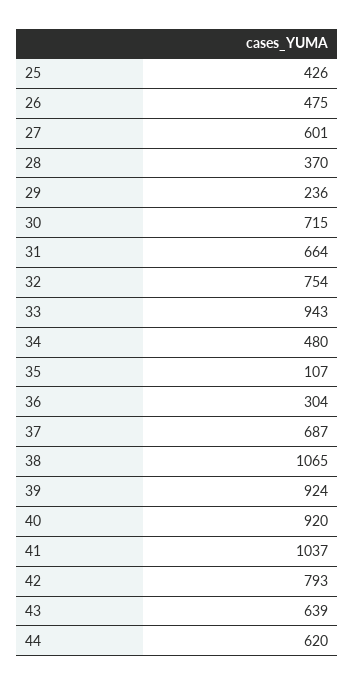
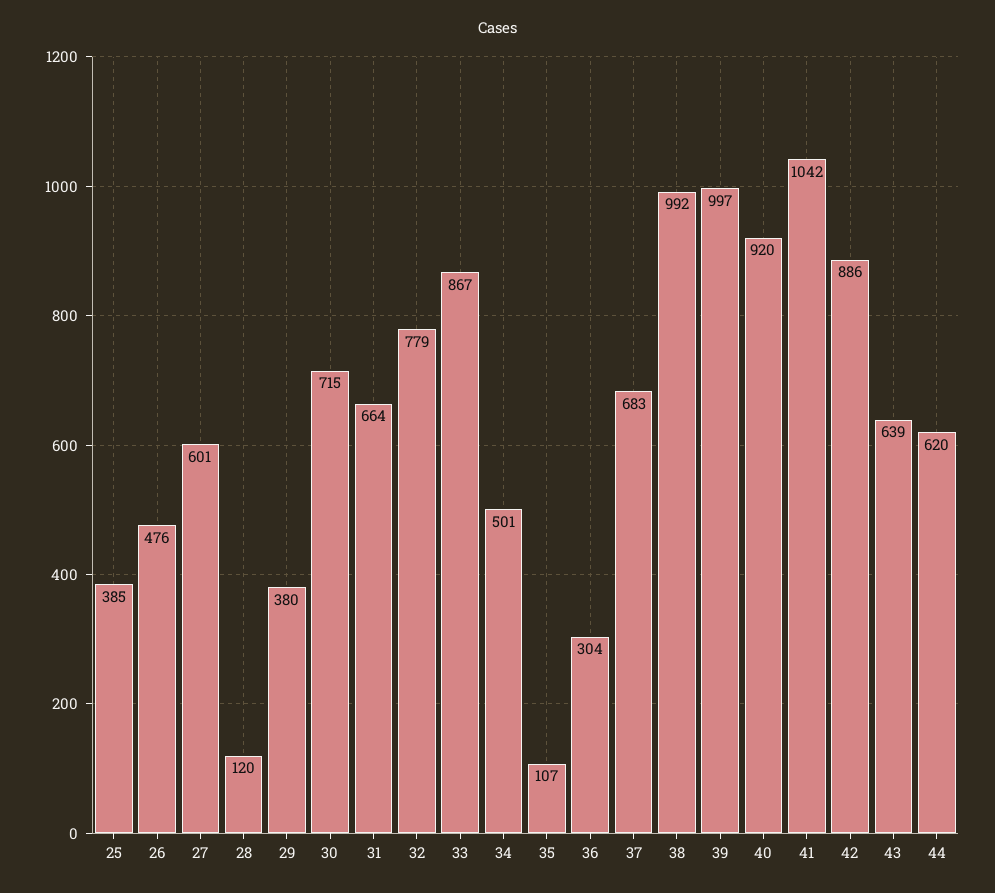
25: 426 -> 385
26: 475 -> 476
28: 370 -> 120
29: 236 -> 380
32: 754 -> 779
33: 943 -> 867
34: 480 -> 501
37: 687 -> 683
38: 1065 -> 992
39: 924 -> 997
41: 1037 -> 1042
42: 793 -> 886

